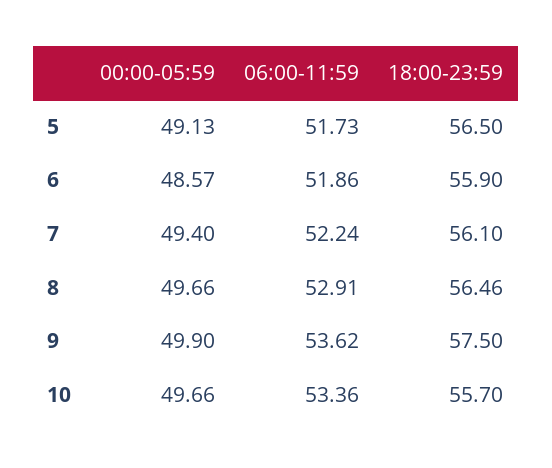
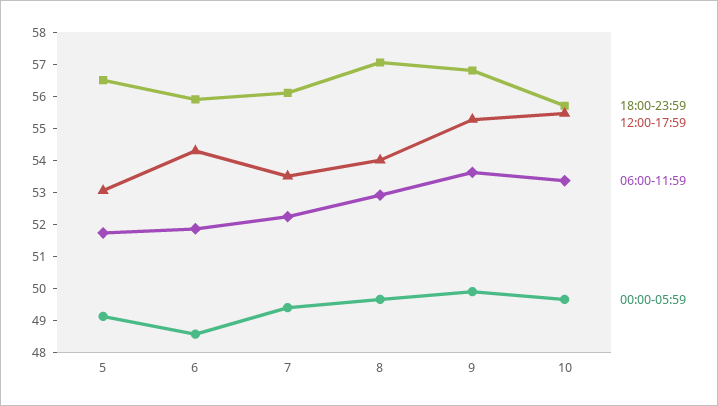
18:00-23:59, 8: 56.46 -> 57
18:00-23:59, 9: 57.5 -> 56.75
12:00-17:59, 5: none -> 53
12:00-17:59, 6: none -> 54.25
12:00-17:59, 7: none -> 53.5
12:00-17:59, 8: none -> 54
12:00-17:59, 9: none -> 55.25
12:00-17:59, 10: none -> 55.5

